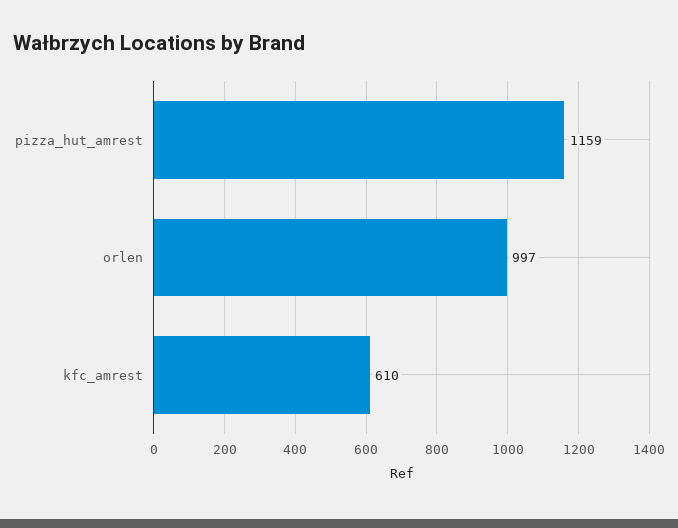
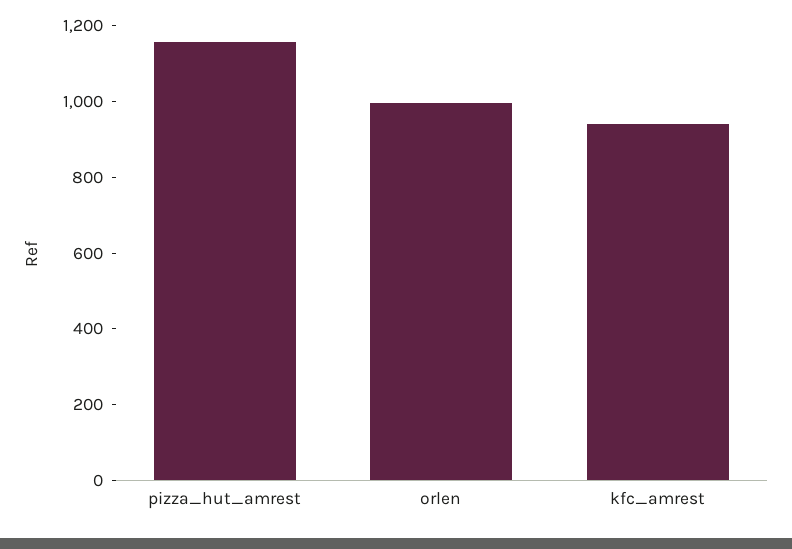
kfc_amrest: 610 -> 950

